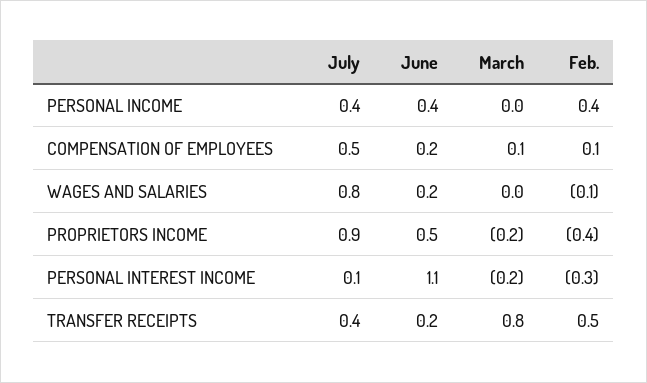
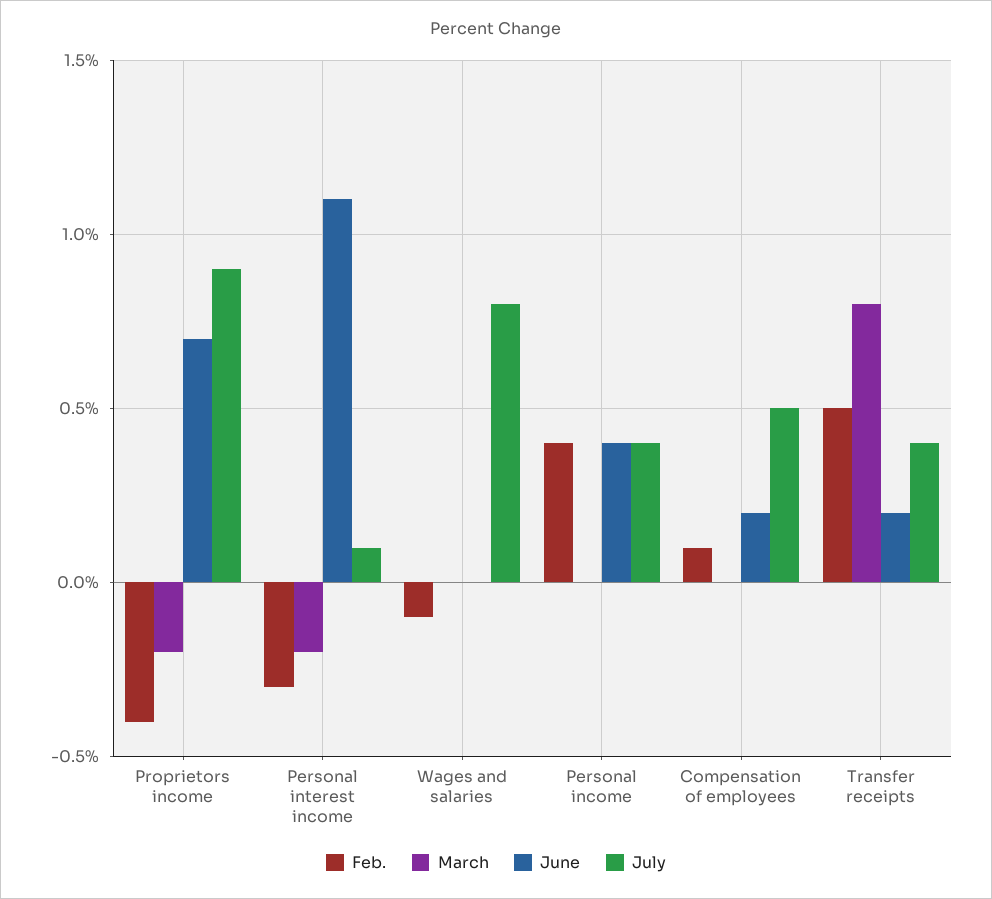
March, COMPENSATION OF EMPLOYEES: 0.1 -> 0
June, WAGES AND SALARIES: 0.2 -> 0
June, PROPRIETORS INCOME: 0.5 -> 0.7

